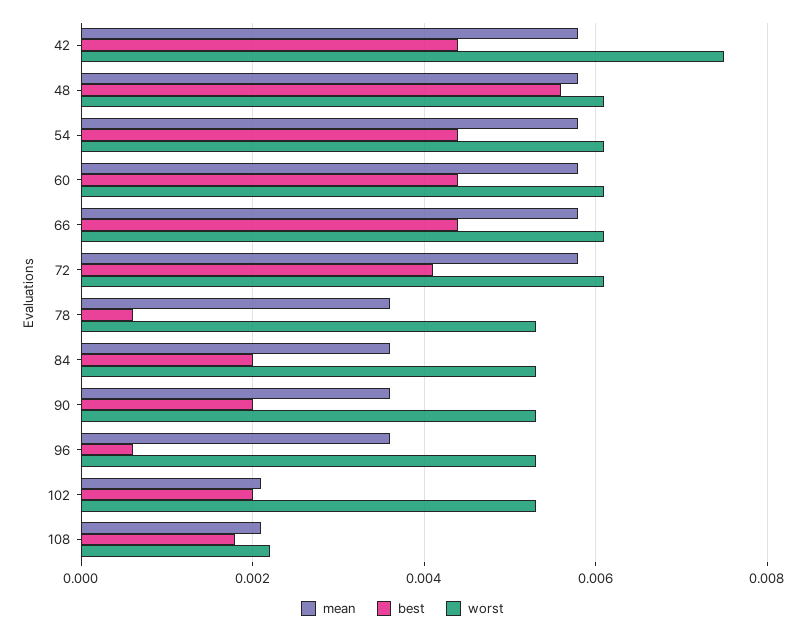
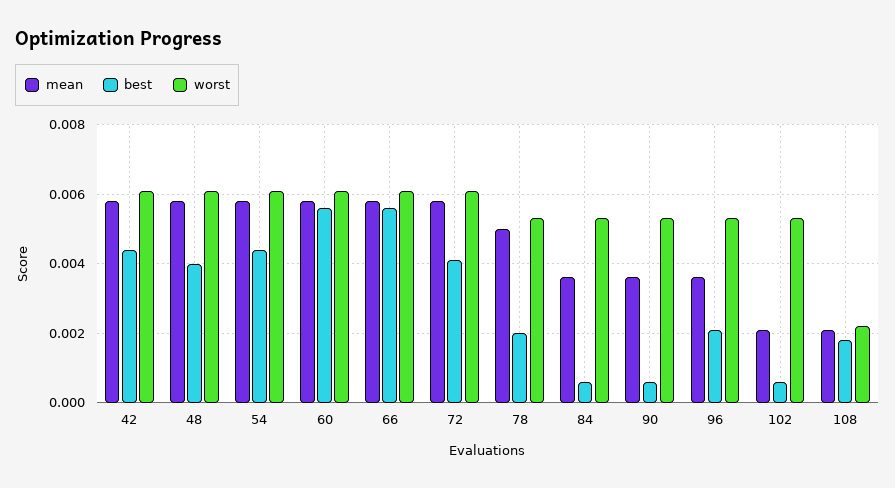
worst, 42: 0.0075 -> 0.006
best, 48: 0.0055 -> 0.004
best, 60: 0.0045 -> 0.0055
best, 66: 0.0045 -> 0.0055
mean, 78: 0.0035 -> 0.005
best, 78: 0.0005 -> 0.002
best, 84: 0.002 -> 0.0005
best, 90: 0.002 -> 0.0005
best, 96: 0.0005 -> 0.002
best, 102: 0.002 -> 0.0005

